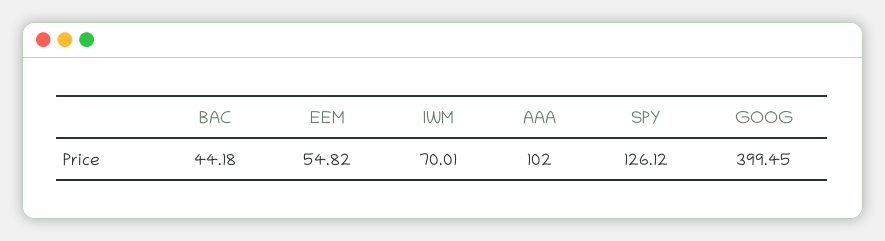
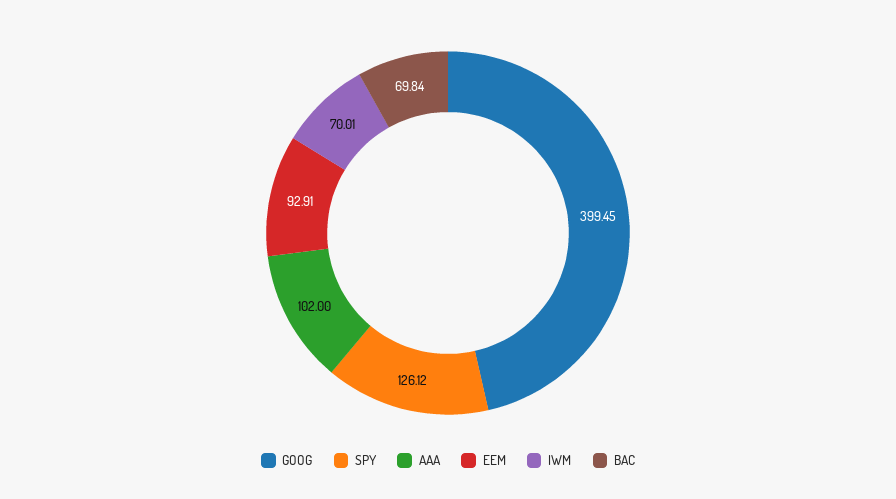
BAC: 44.18 -> 69.84
EEM: 54.82 -> 92.91

